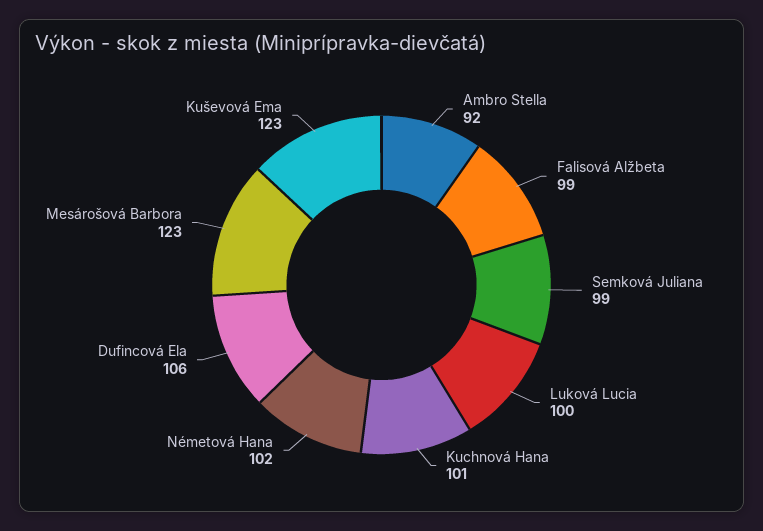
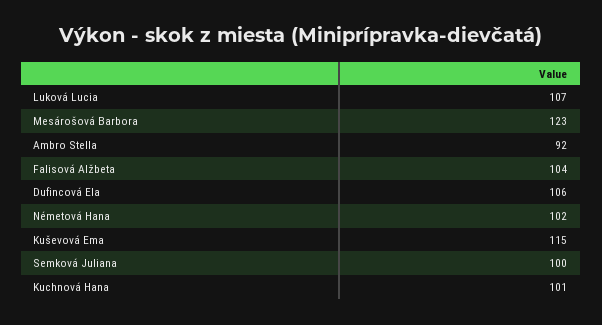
Falisová Alžbeta: 99 -> 104
Semková Juliana: 99 -> 100
Luková Lucia: 100 -> 107
Kuševová Ema: 123 -> 115

